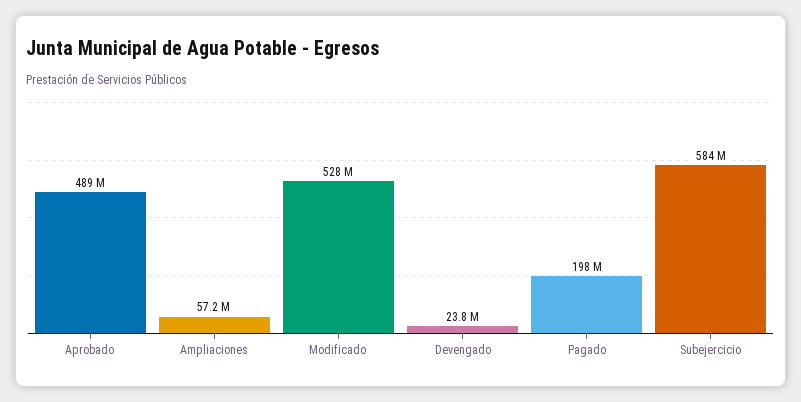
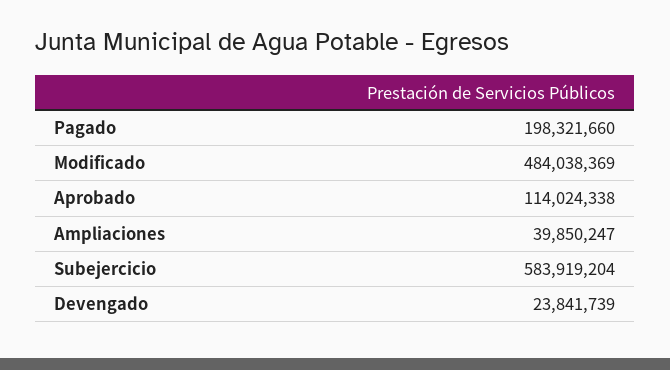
Aprobado: 489000000 -> 114024338
Ampliaciones: 57200000 -> 39850247
Modificado: 528000000 -> 484038369

